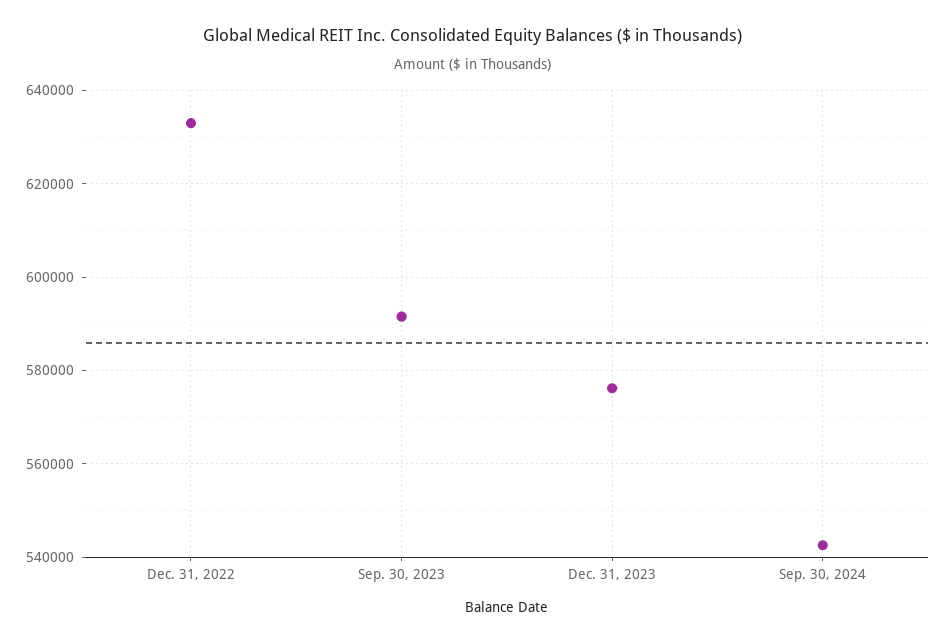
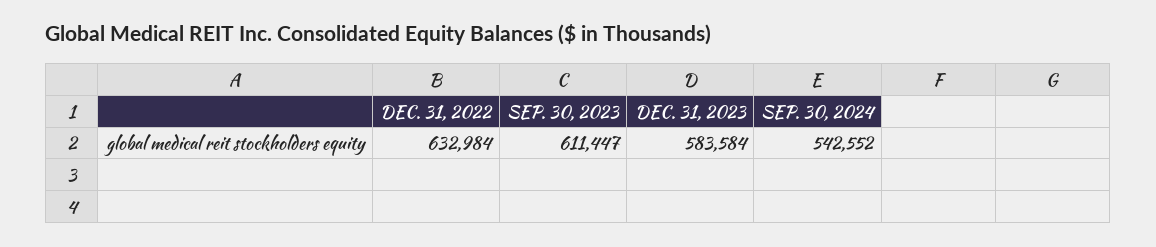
Sep. 30, 2023: 592000 -> 611447
Dec. 31, 2023: 576000 -> 583584

